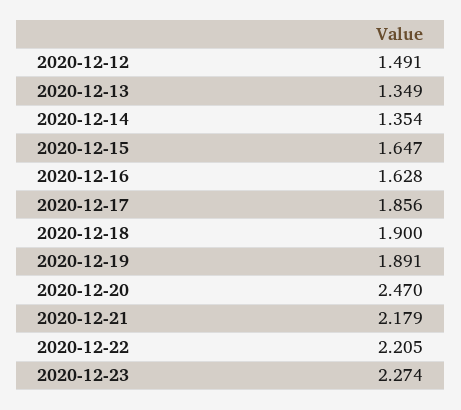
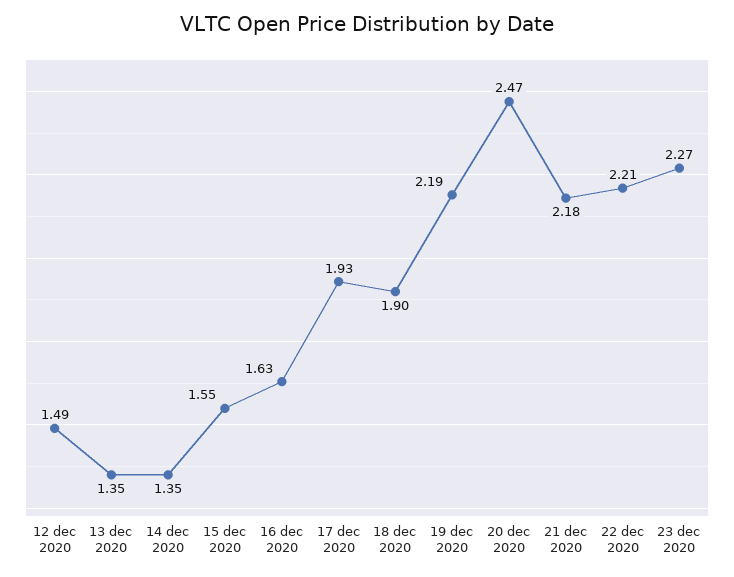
2020-12-15: 1.647 -> 1.55
2020-12-17: 1.856 -> 1.93
2020-12-19: 1.891 -> 2.19

